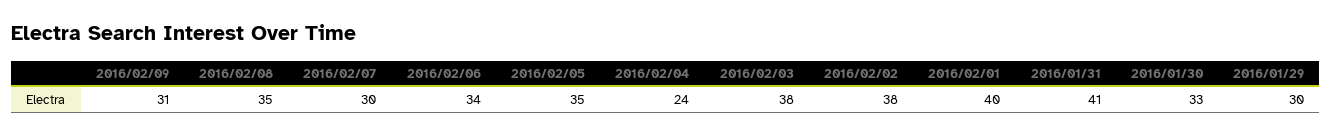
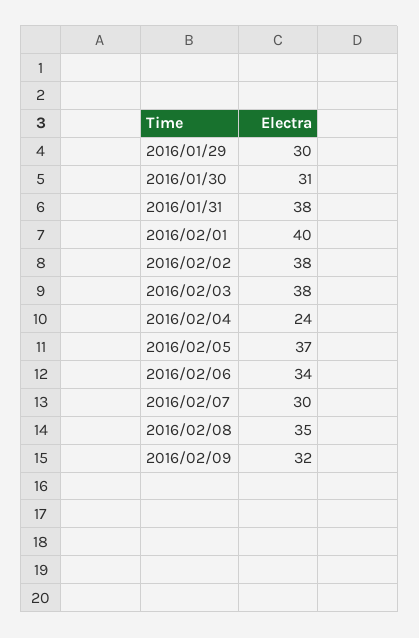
2016/02/09: 31 -> 32
2016/02/05: 35 -> 37
2016/01/31: 41 -> 38
2016/01/30: 33 -> 31

